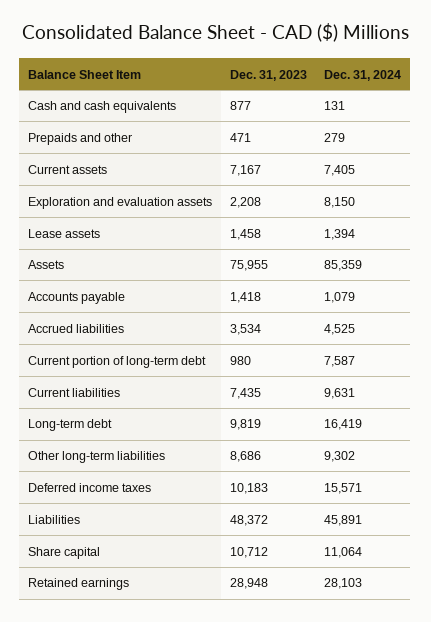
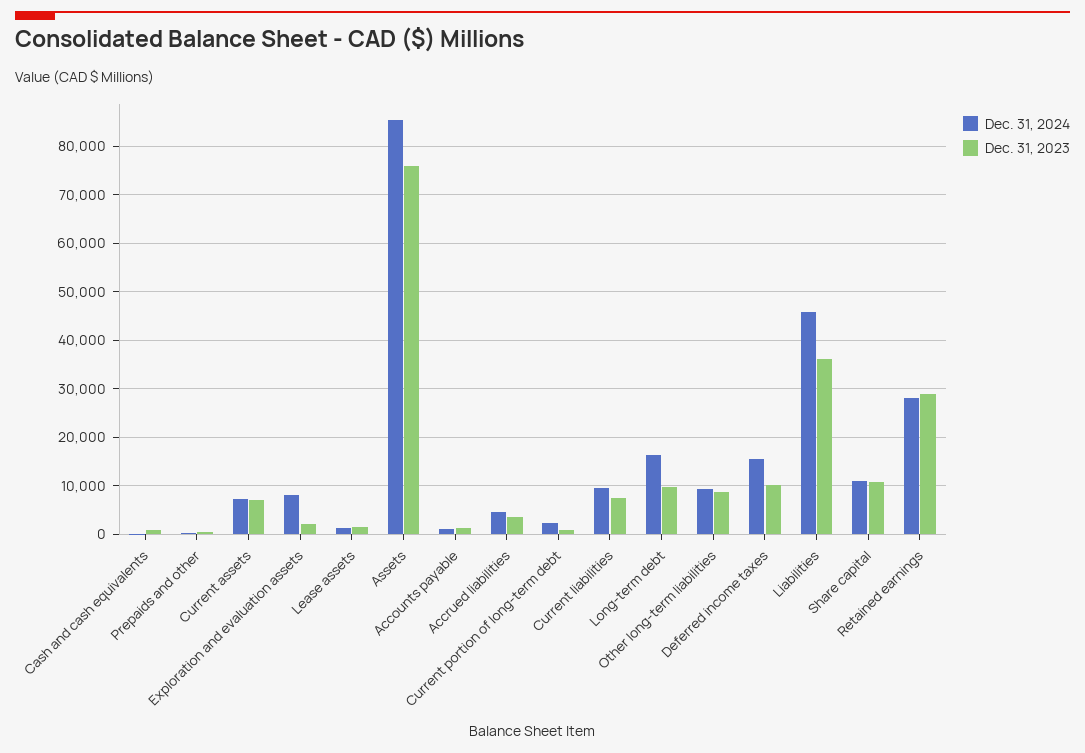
Dec. 31, 2024, Current portion of long-term debt: 7587 -> 2000
Dec. 31, 2023, Liabilities: 48372 -> 36000

